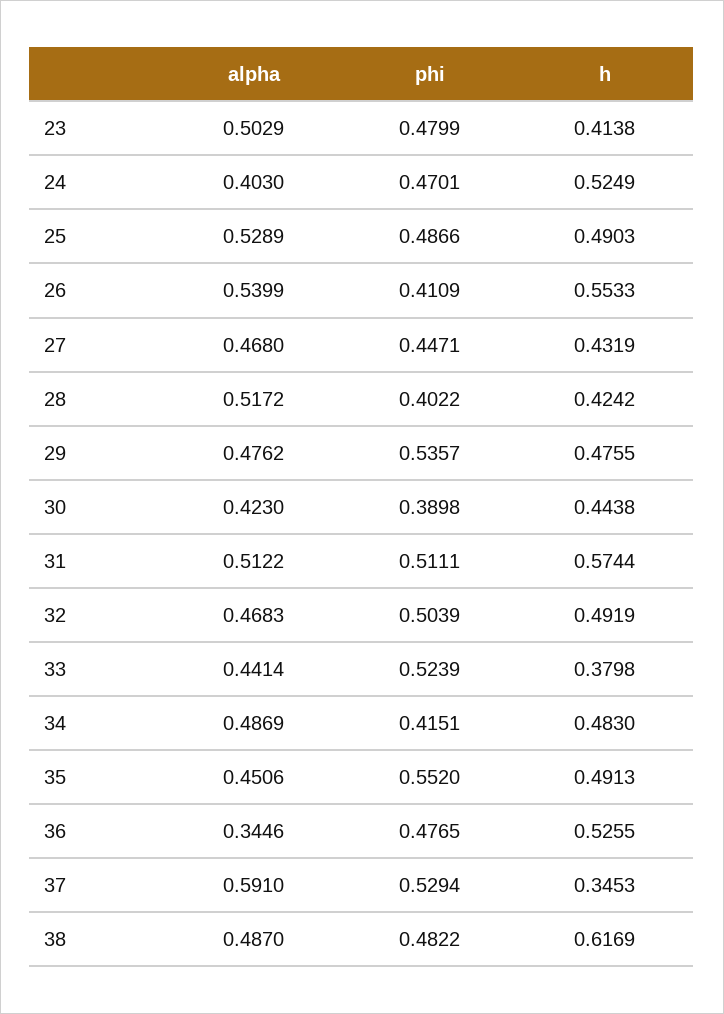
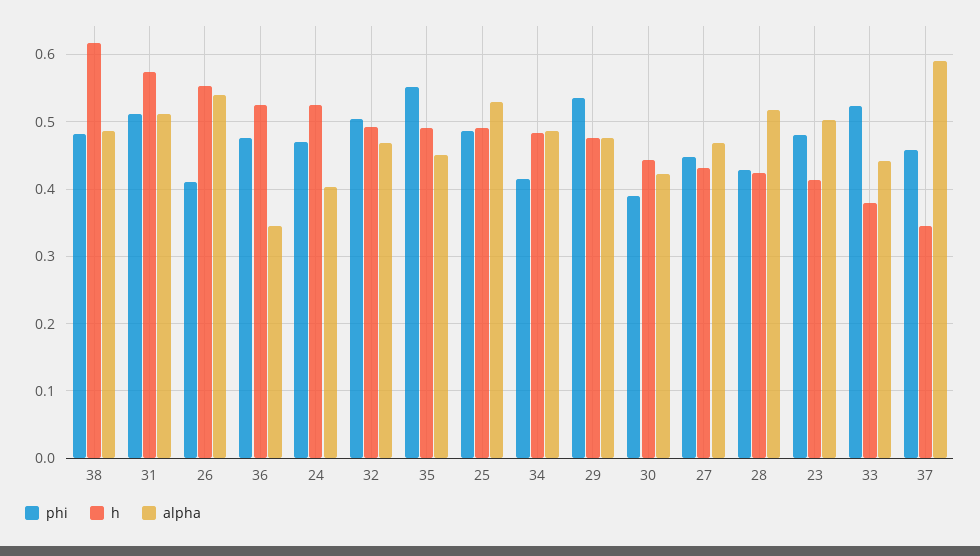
phi, 28: 0.4022 -> 0.43
phi, 37: 0.5294 -> 0.46

